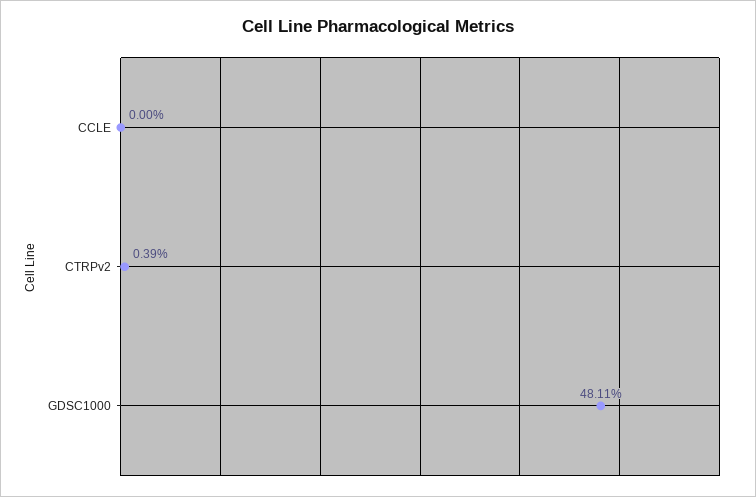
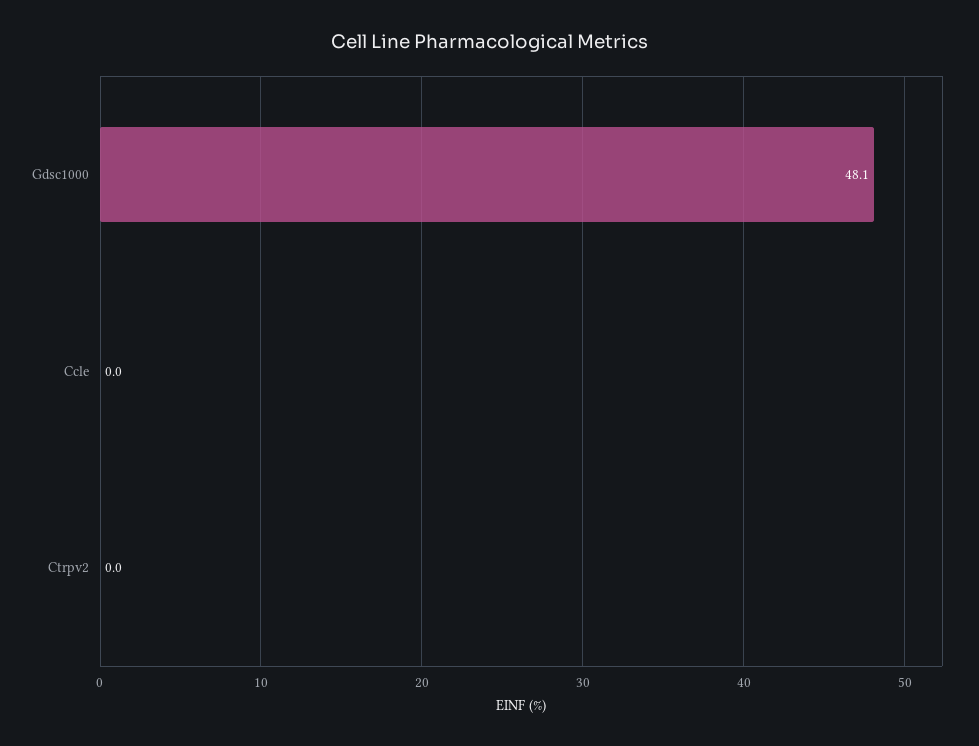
CTRPv2: 0.39 -> 0

